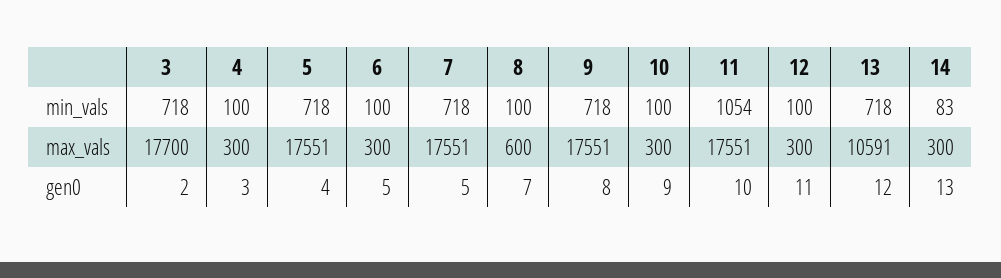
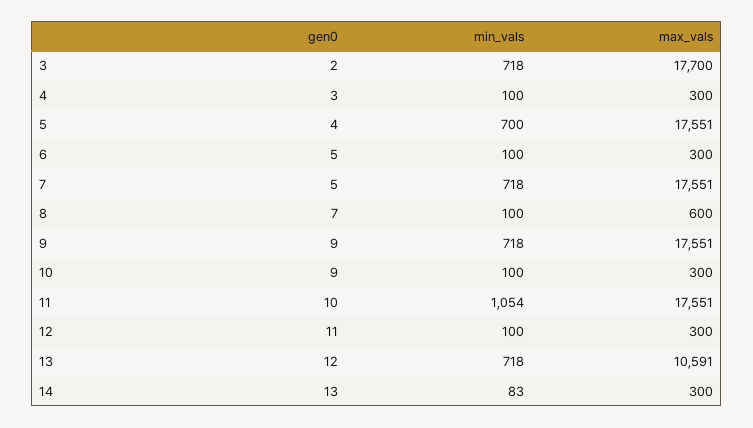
5, min_vals: 718 -> 700
9, gen0: 8 -> 9

